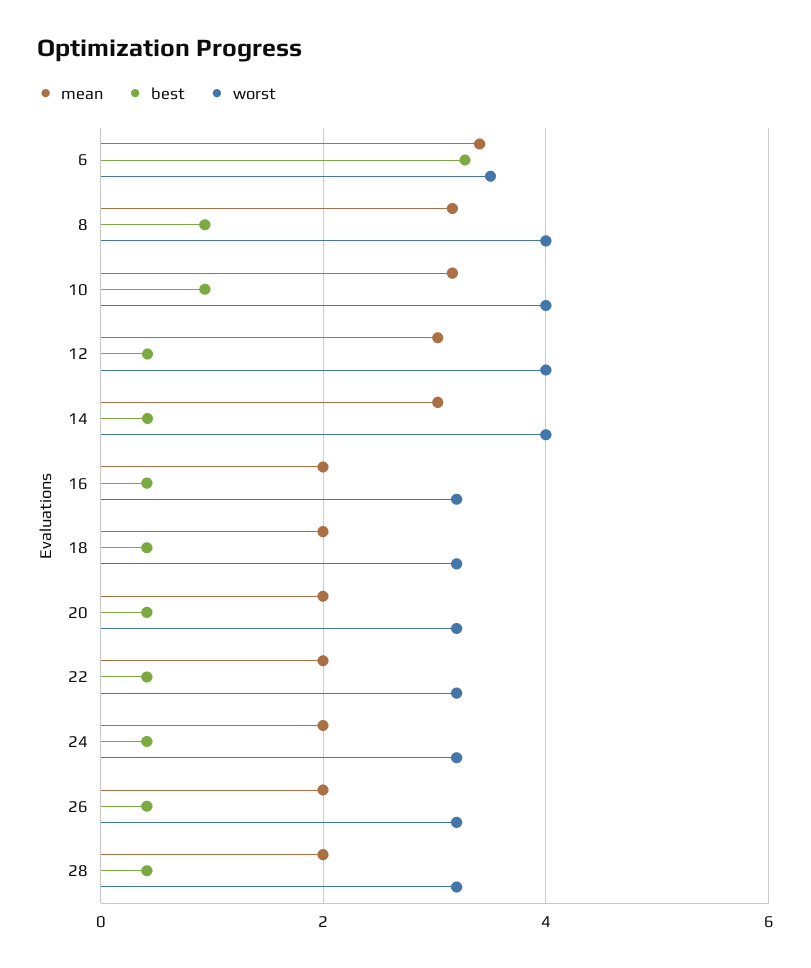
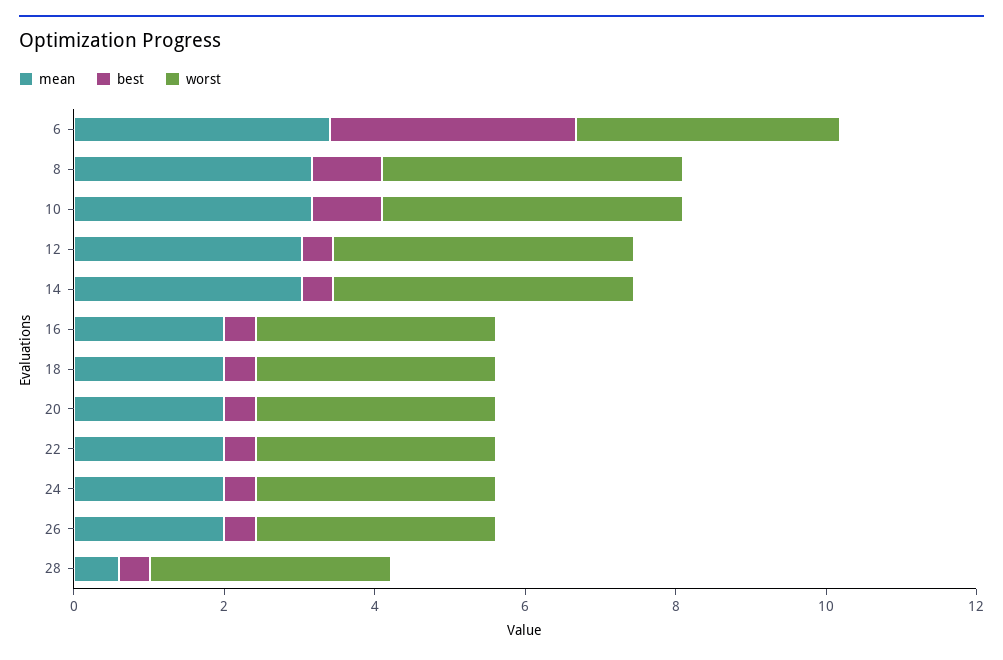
mean, 28: 2 -> 0.5

